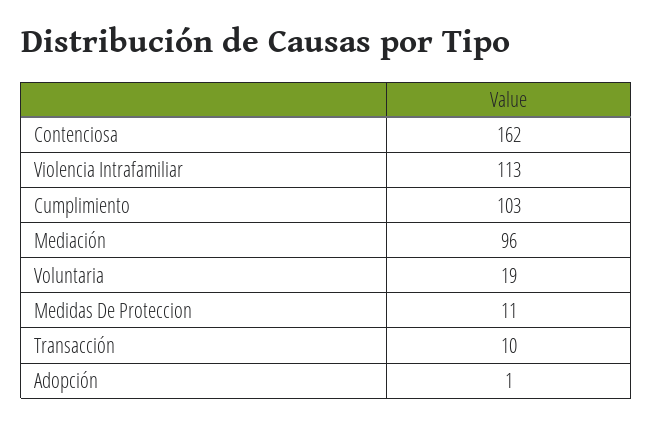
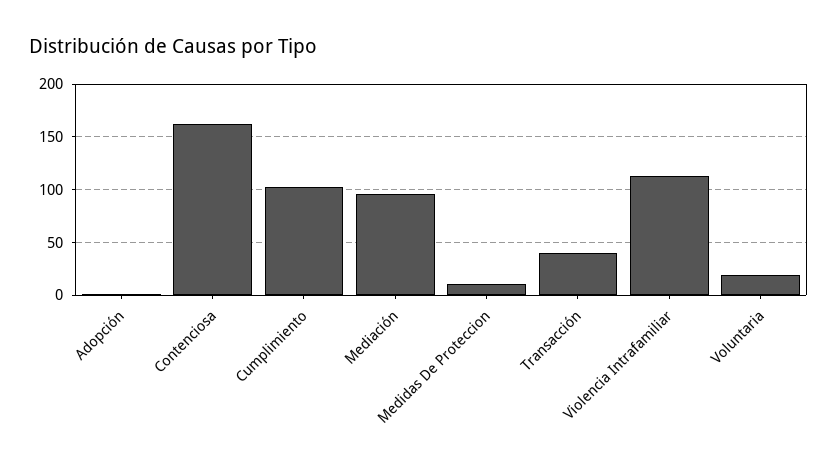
Transacción: 10 -> 40

